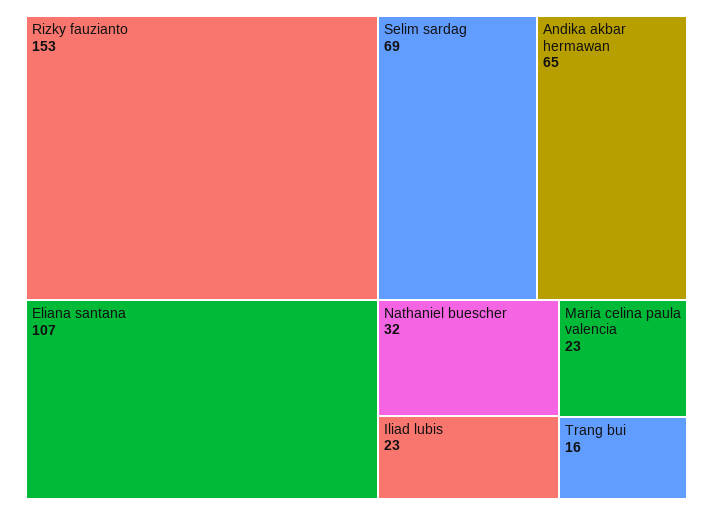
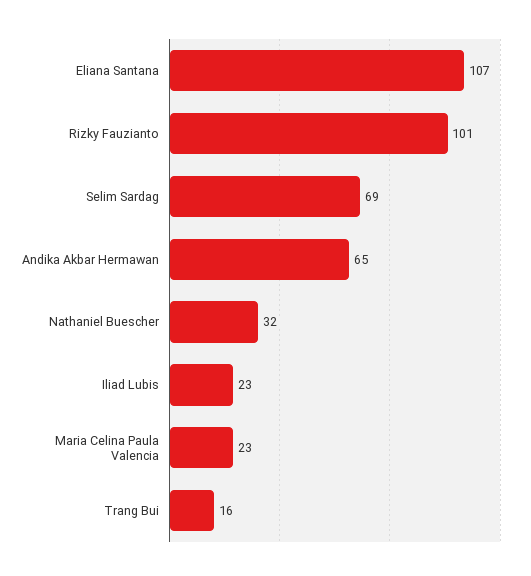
Rizky fauzianto: 153 -> 101

